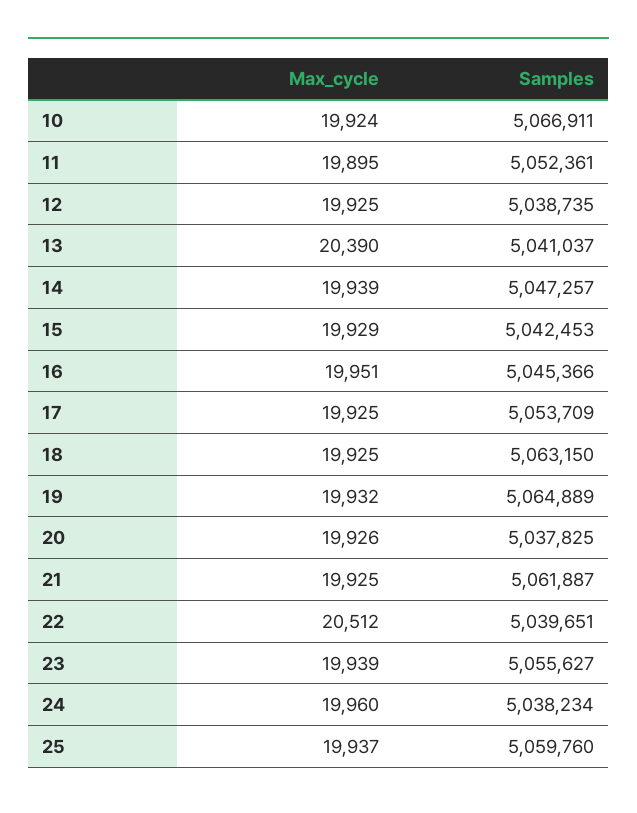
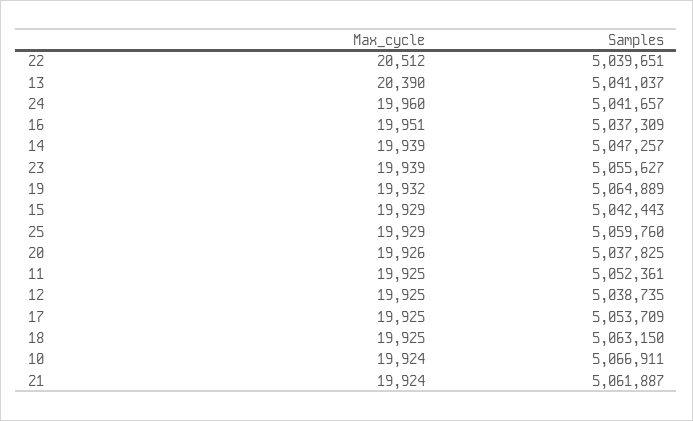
Max_cycle, 11: 19895 -> 19925
Samples, 15: 5042453 -> 5042443
Samples, 16: 5045366 -> 5037309
Max_cycle, 21: 19925 -> 19924
Samples, 24: 5038234 -> 5041657
Max_cycle, 25: 19937 -> 19929

